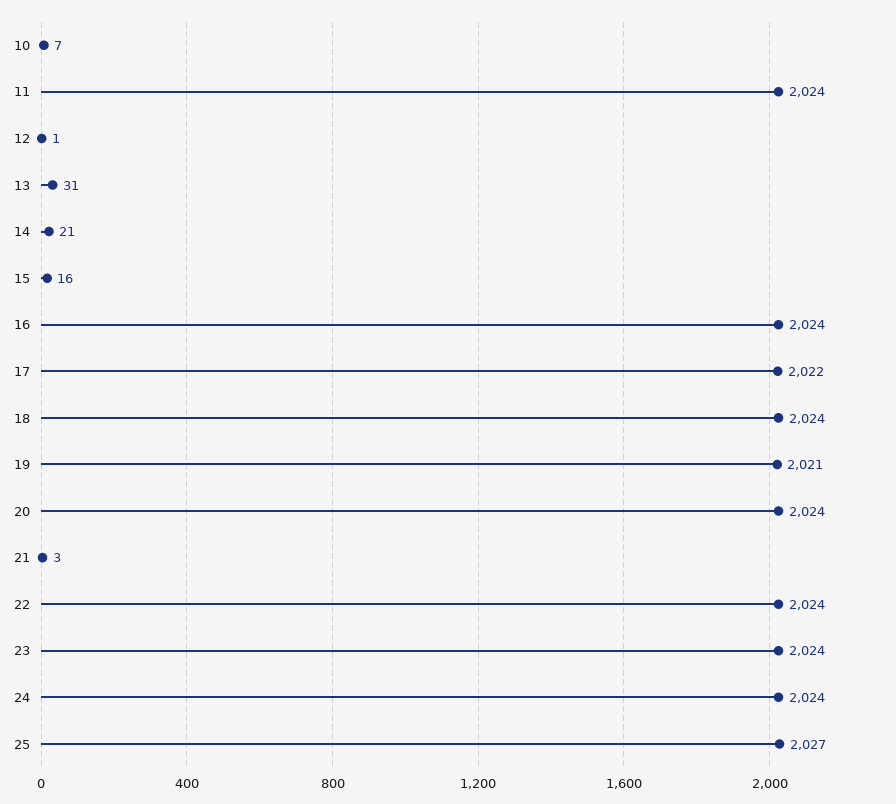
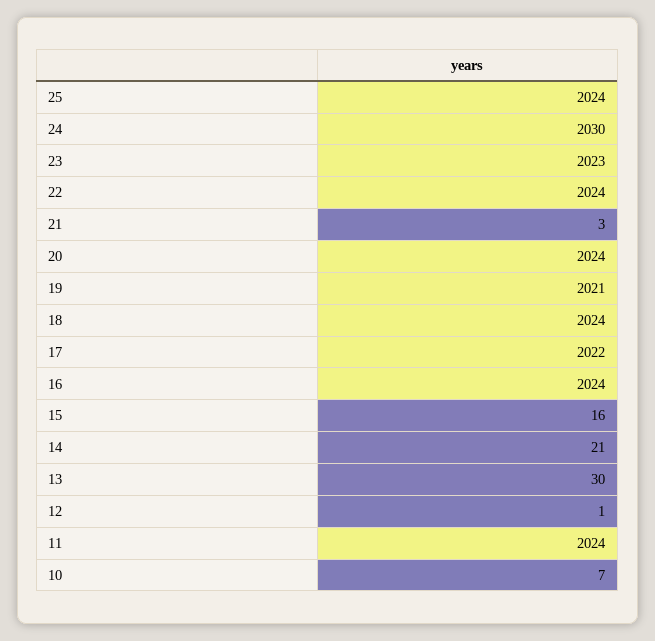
13: 31 -> 30
23: 2024 -> 2023
24: 2024 -> 2030
25: 2027 -> 2024

